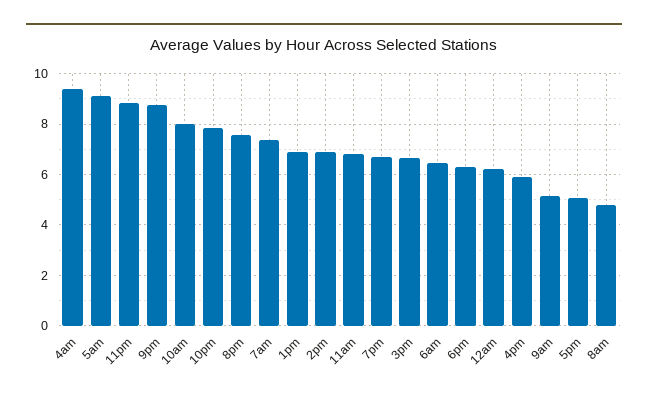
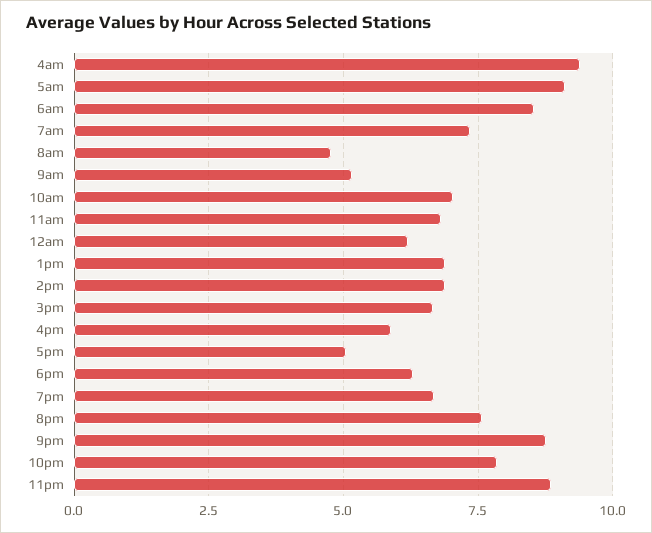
10am: 8 -> 7
6am: 6.5 -> 8.5

